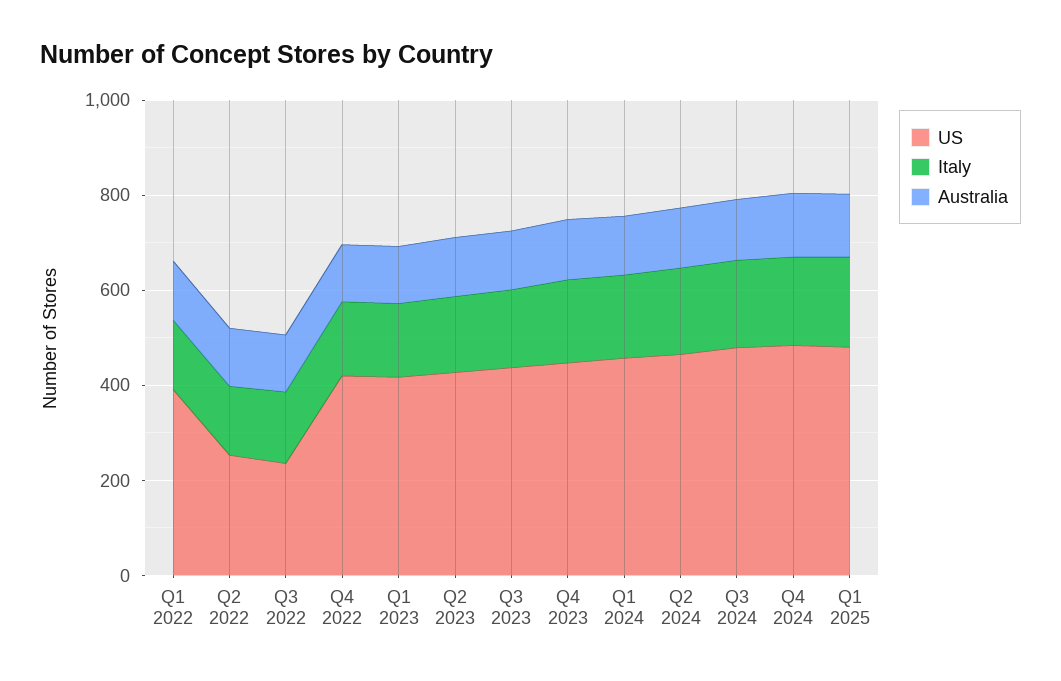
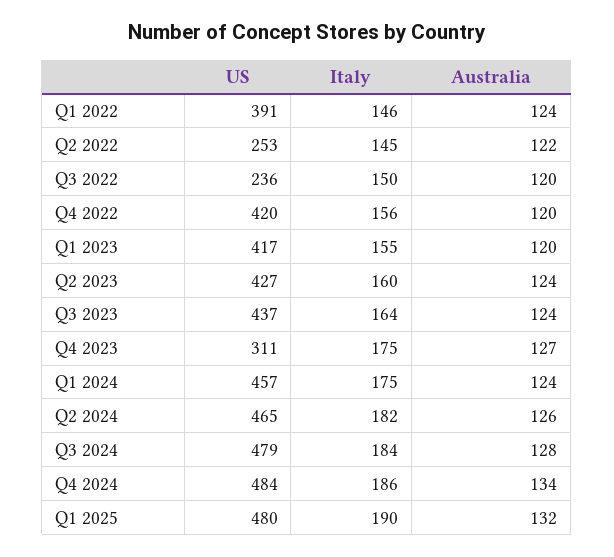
US, Q4 2023: 450 -> 311

